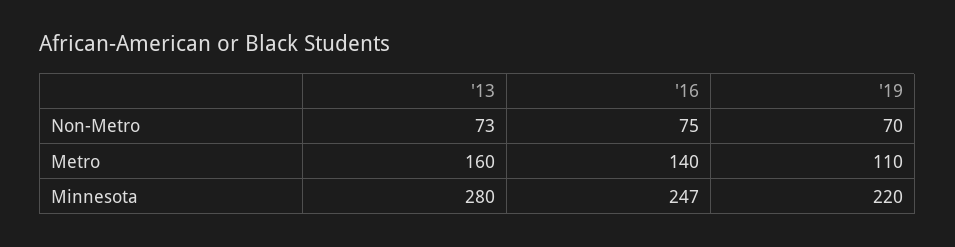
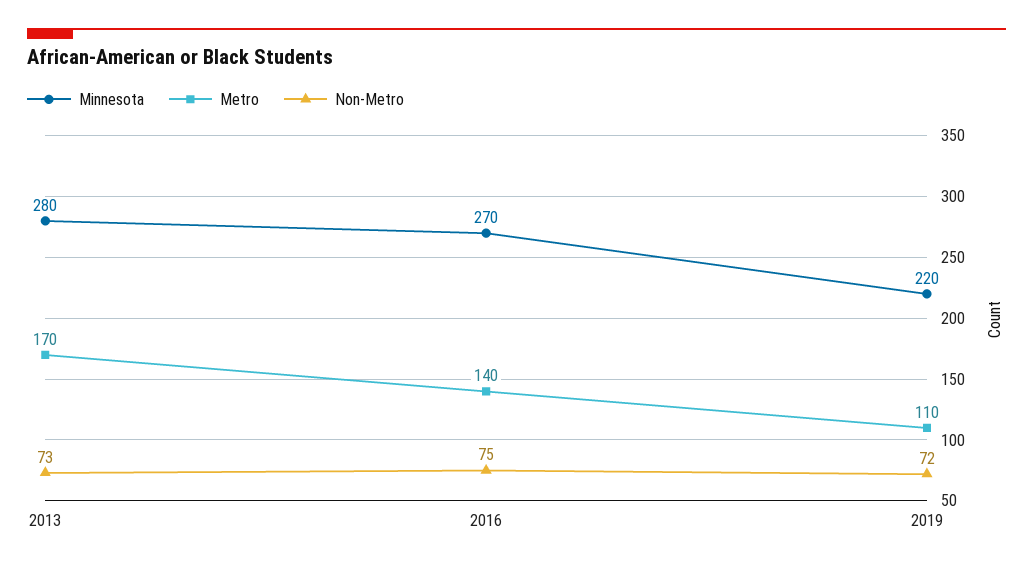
Non-Metro, '19: 70 -> 72
Metro, '13: 160 -> 170
Minnesota, '16: 247 -> 270

